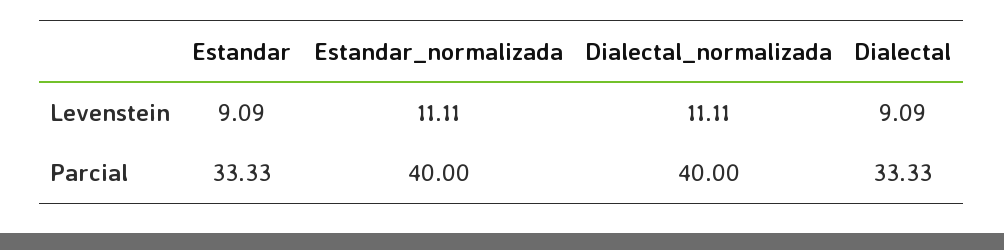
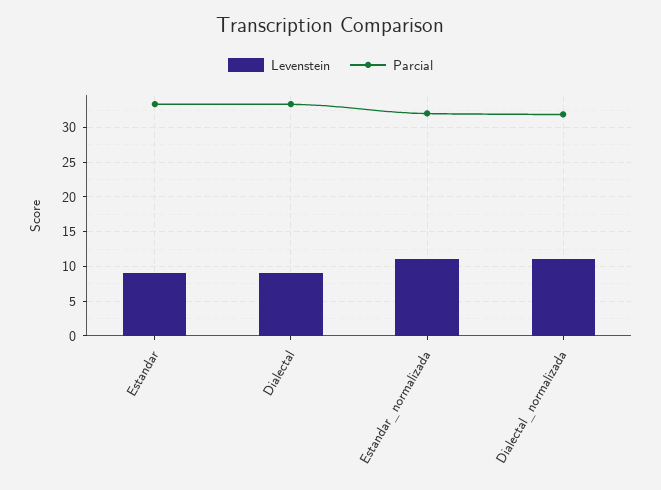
Parcial, Estandar_normalizada: 40 -> 32
Parcial, Dialectal_normalizada: 40 -> 32

